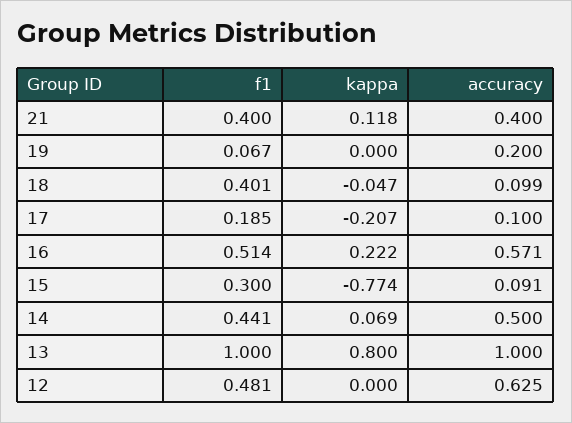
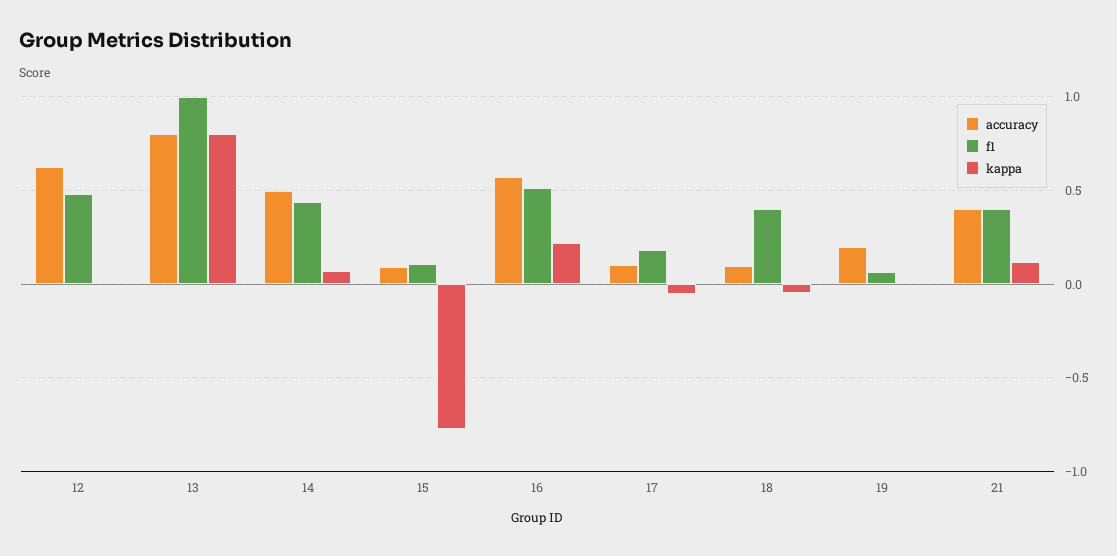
kappa, 17: -0.207 -> -0.05
f1, 15: 0.3 -> 0.1
accuracy, 13: 1 -> 0.8

